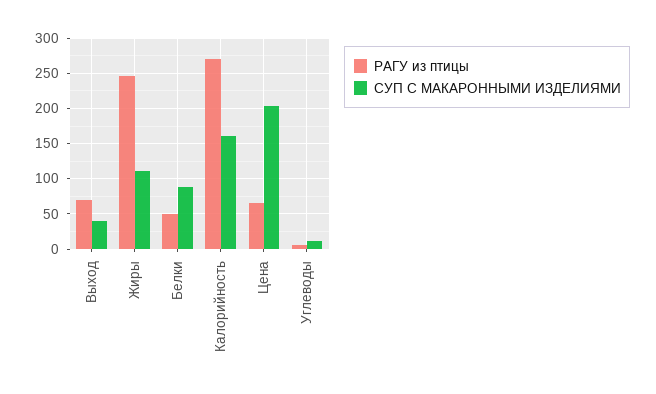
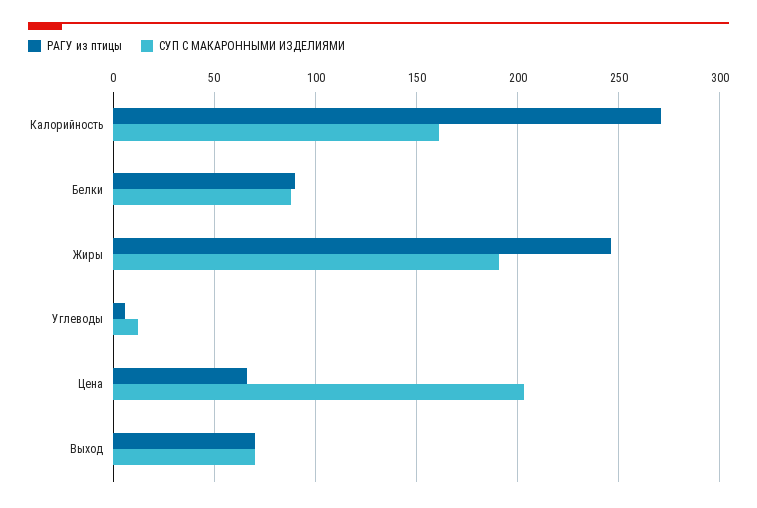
СУП С МАКАРОННЫМИ ИЗДЕЛИЯМИ, Выход: 40 -> 70
СУП С МАКАРОННЫМИ ИЗДЕЛИЯМИ, Жиры: 110 -> 190
РАГУ из птицы, Белки: 50 -> 90

